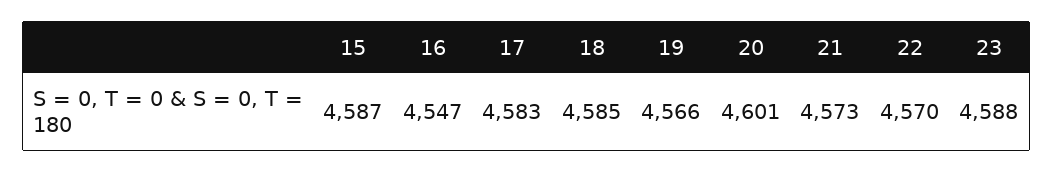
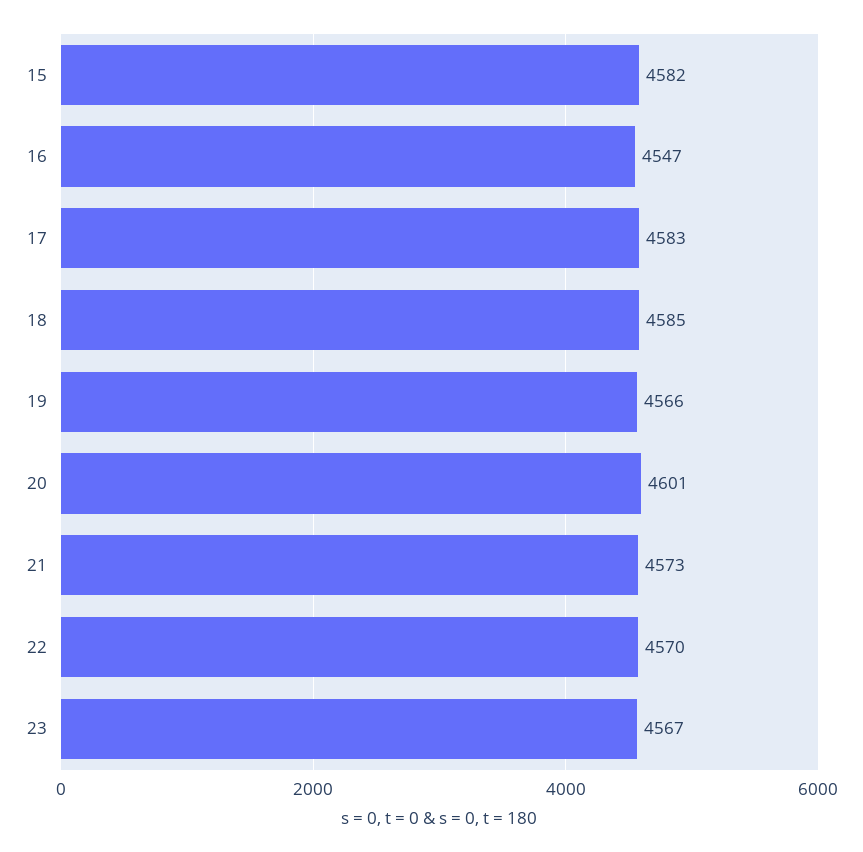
15: 4587 -> 4582
23: 4588 -> 4567

